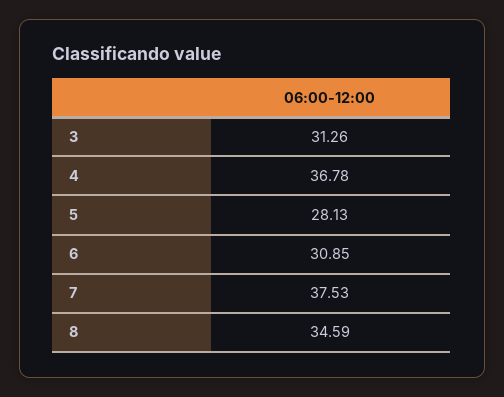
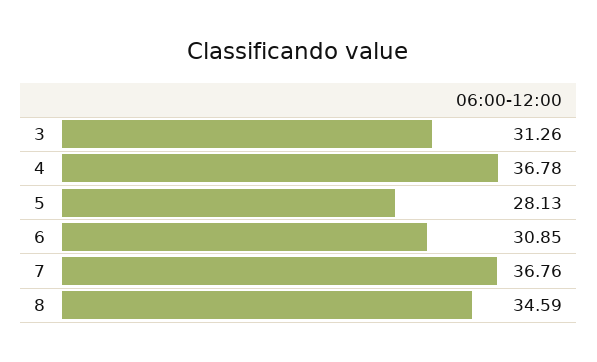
7: 37.53 -> 36.76

